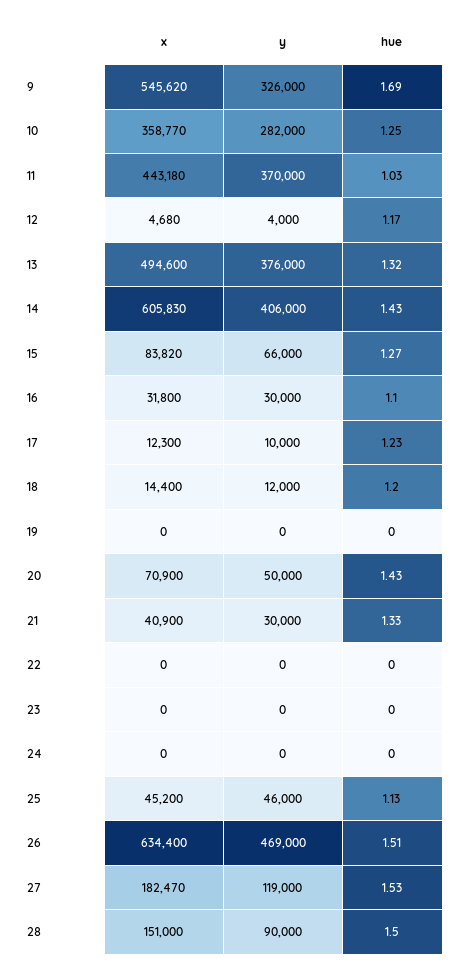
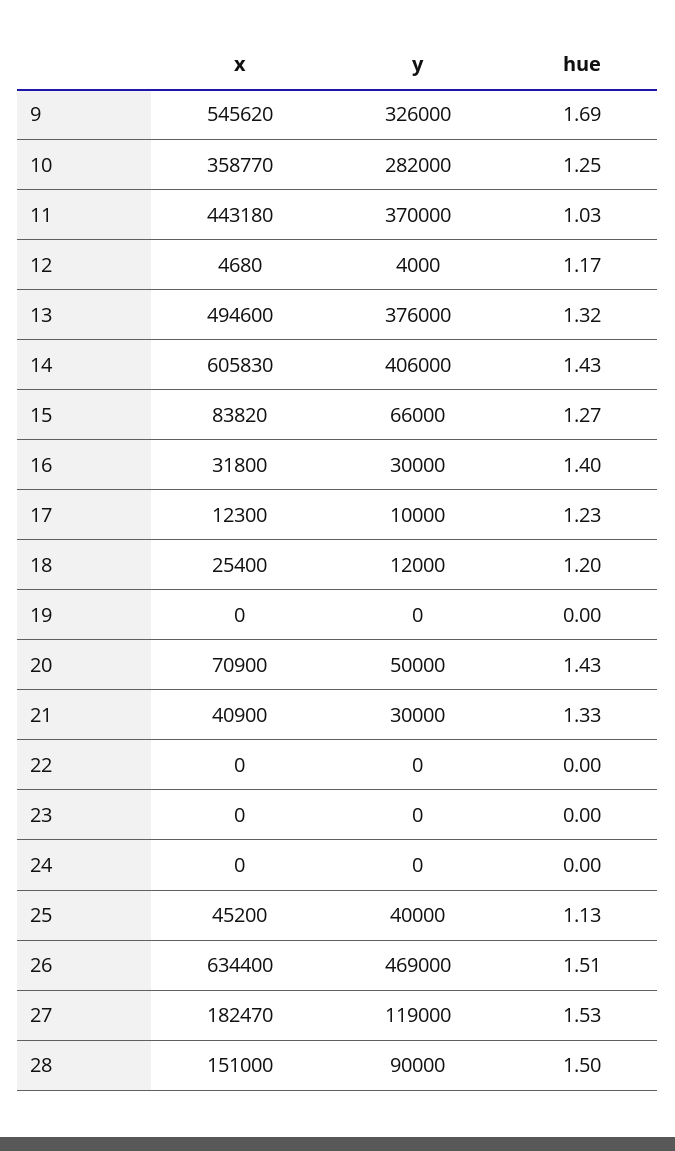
hue, 16: 1.1 -> 1.4
x, 18: 14400 -> 25400
y, 25: 46000 -> 40000

